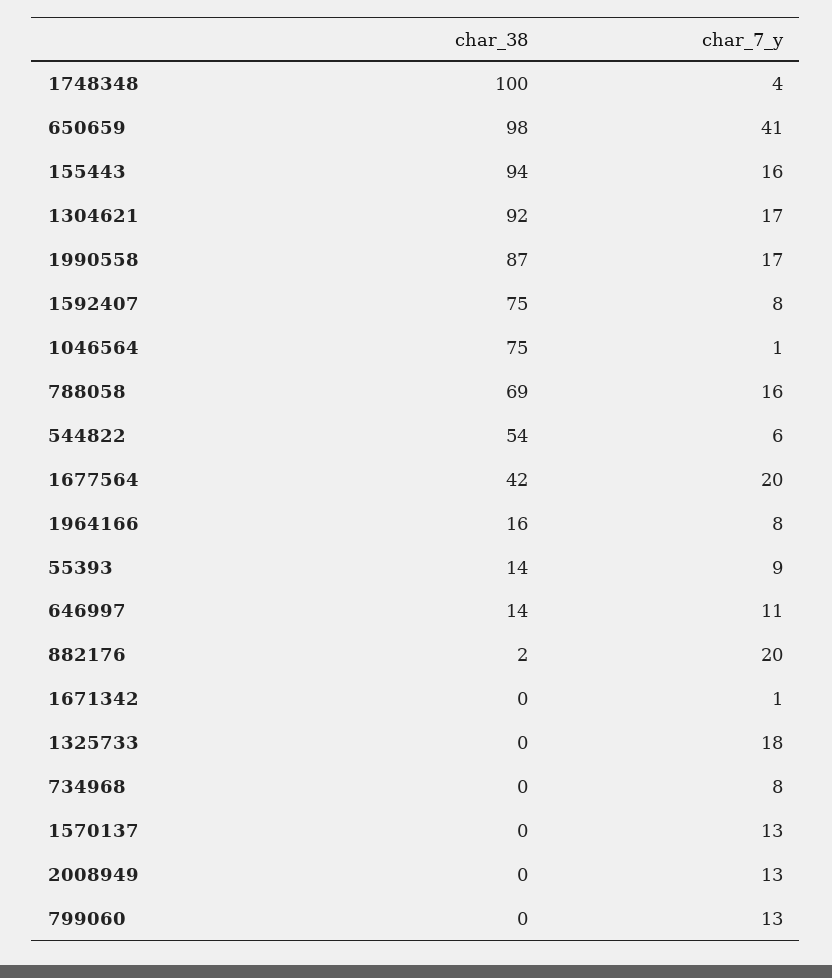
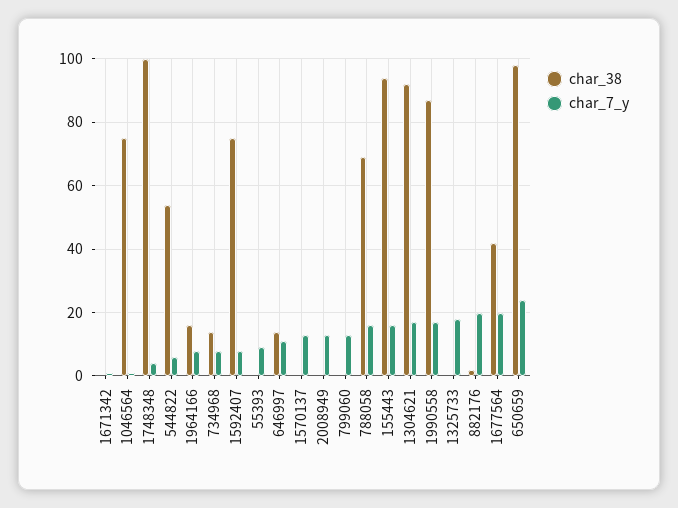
char_7_y, 650659: 41 -> 25
char_38, 55393: 14 -> 0
char_38, 734968: 0 -> 15

